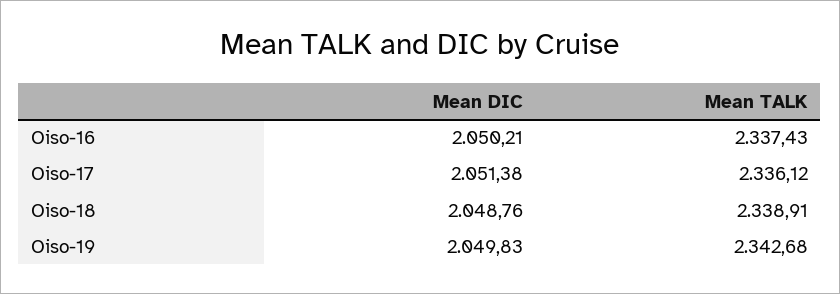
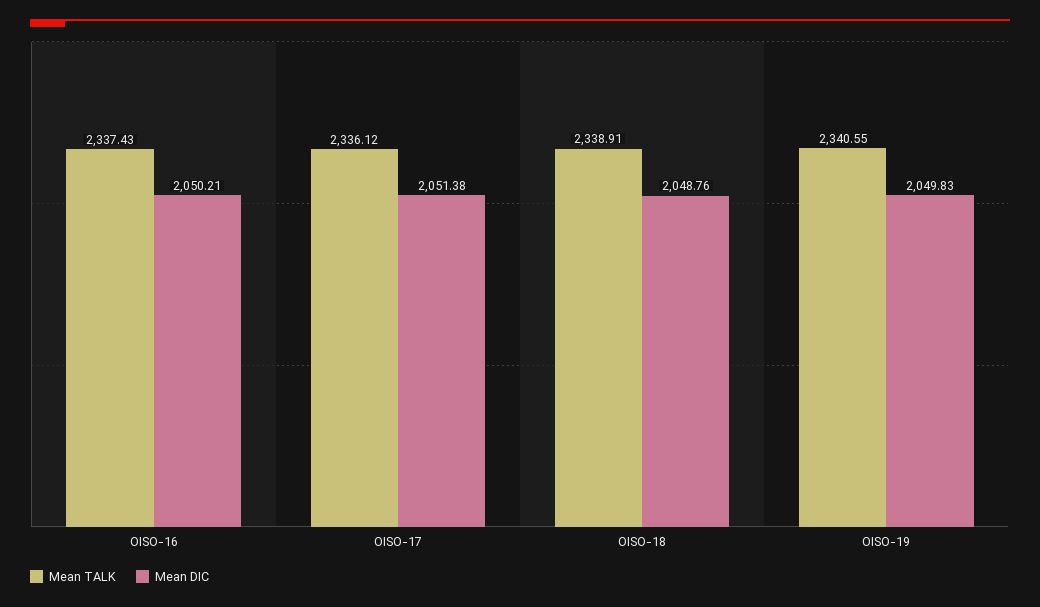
Mean TALK, Oiso-19: 2342.68 -> 2340.55

